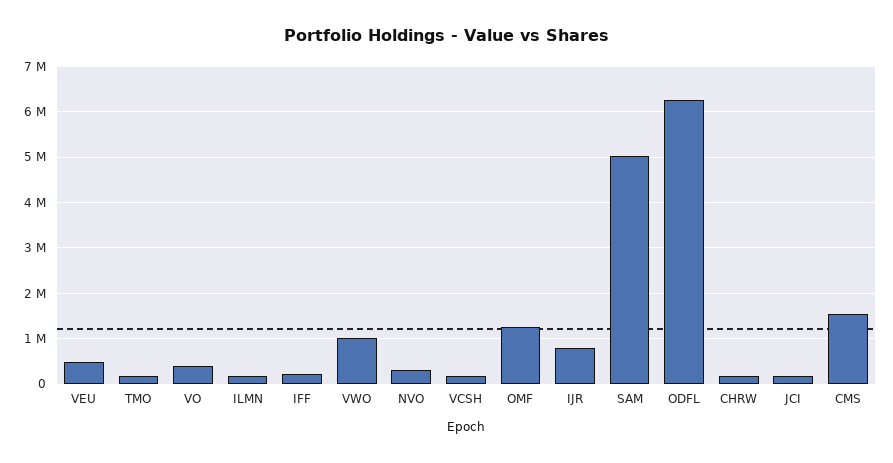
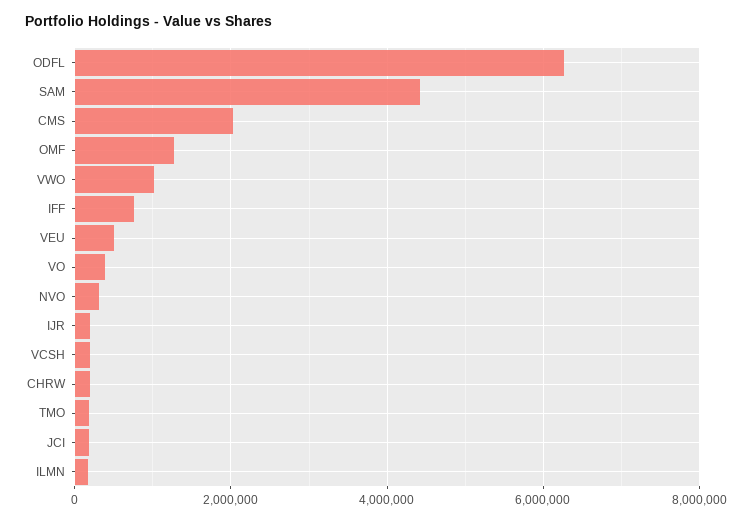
IFF: 200000 -> 800000
IJR: 800000 -> 200000
SAM: 5000000 -> 4400000
CMS: 1600000 -> 2000000

